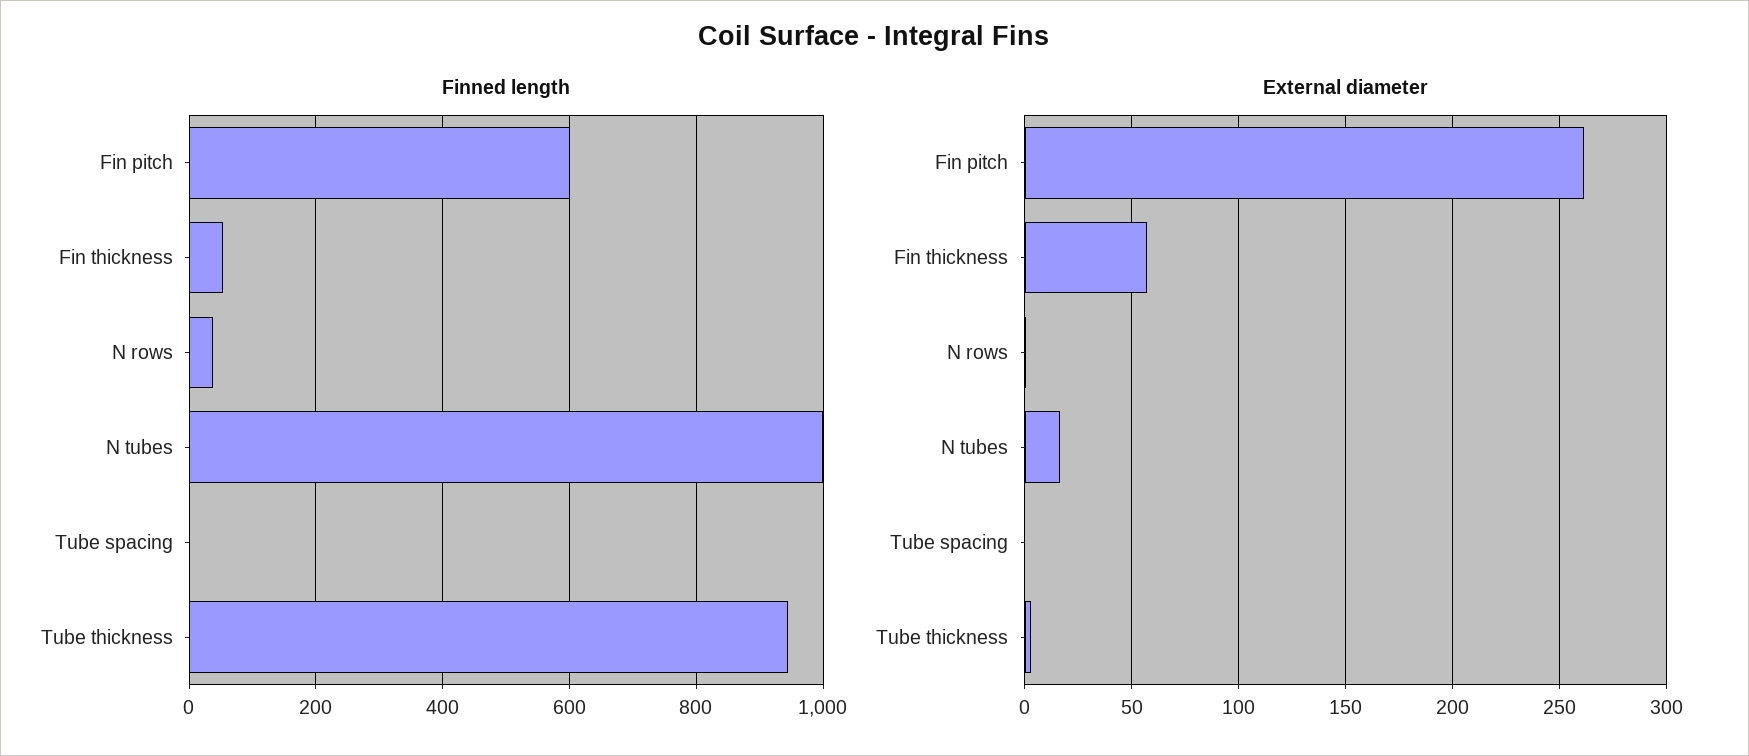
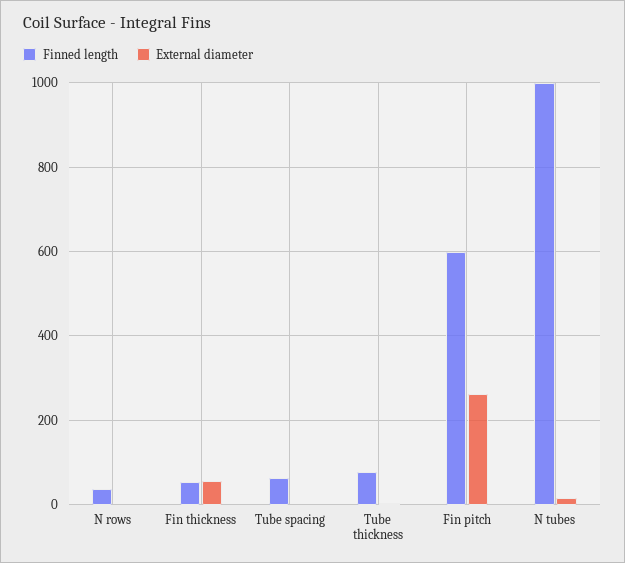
Finned length, Tube spacing: 0 -> 60
Finned length, Tube thickness: 940 -> 80

